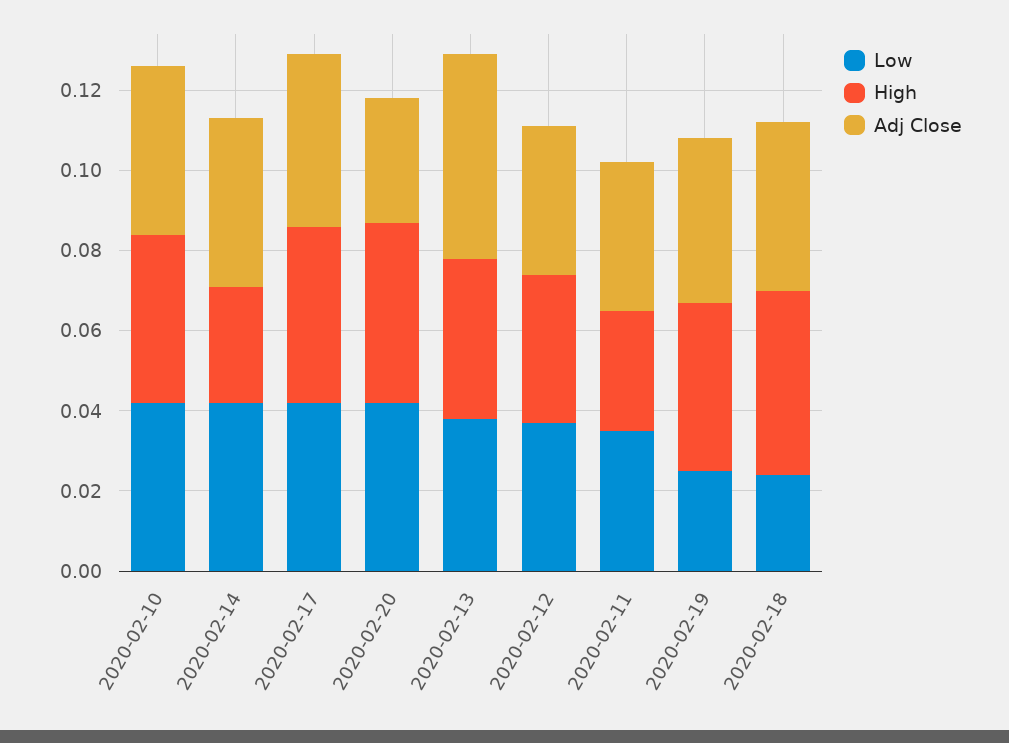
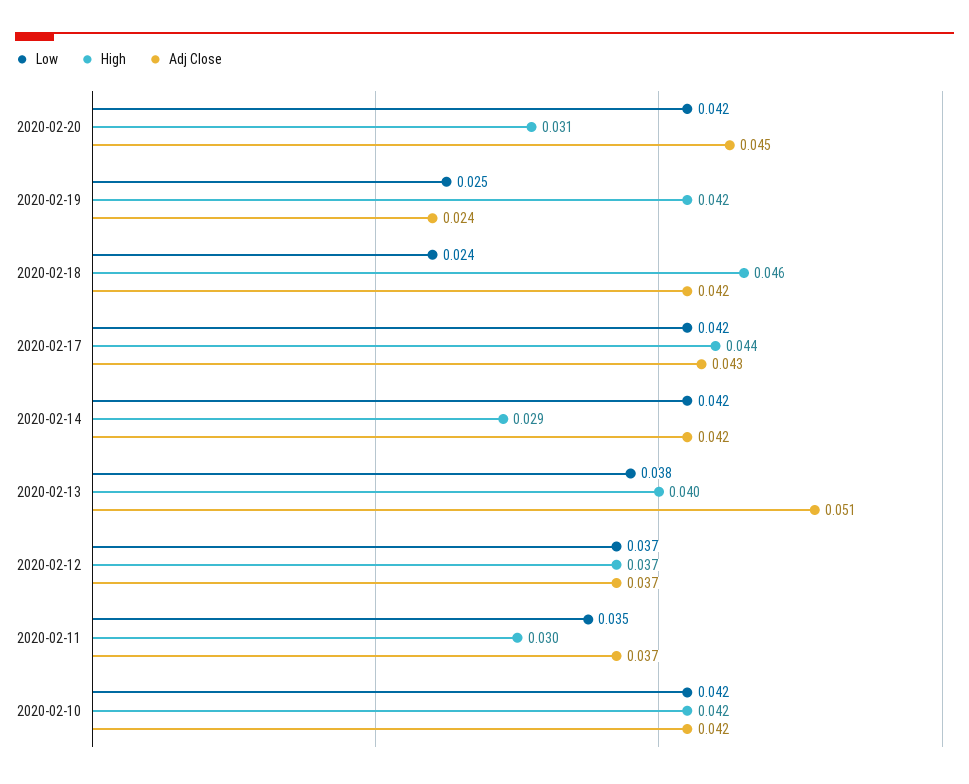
High, 2020-02-20: 0.045 -> 0.031
Adj Close, 2020-02-20: 0.03 -> 0.045
Adj Close, 2020-02-19: 0.04 -> 0.024

